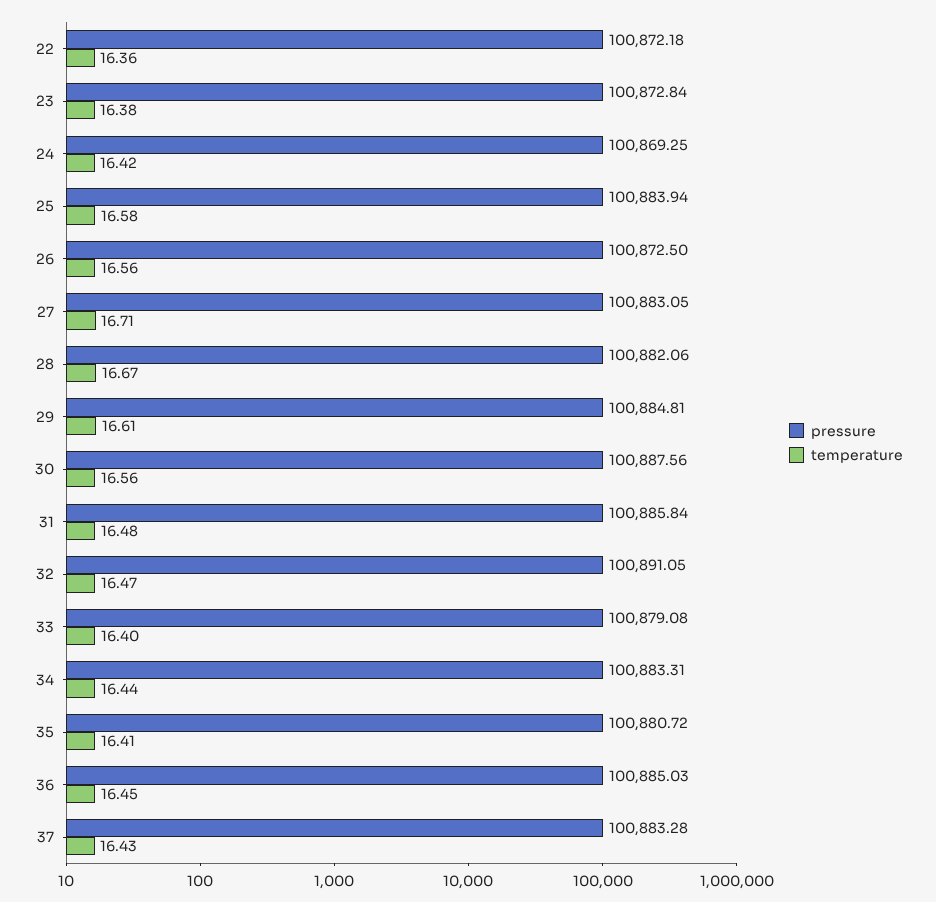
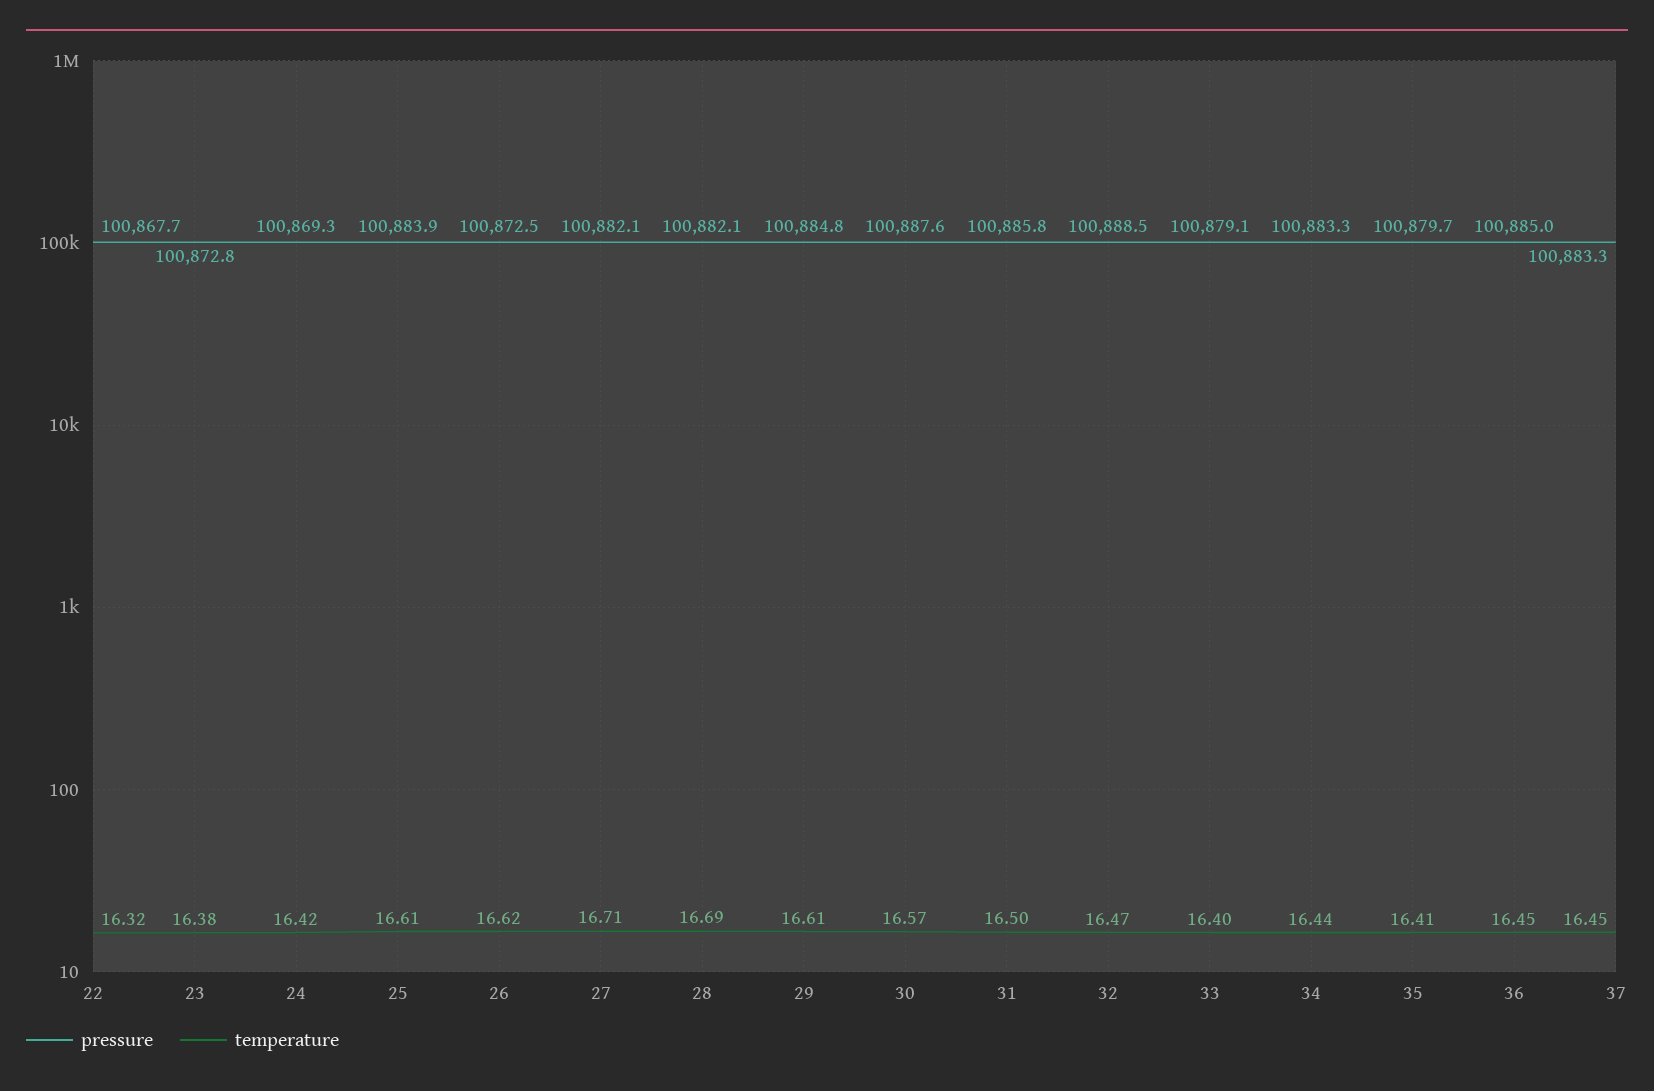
pressure, 22: 100872.18 -> 100867.7
temperature, 22: 16.36 -> 16.32
temperature, 25: 16.58 -> 16.61
temperature, 26: 16.56 -> 16.62
pressure, 27: 100883.05 -> 100882.1
temperature, 28: 16.67 -> 16.69
temperature, 30: 16.56 -> 16.57
temperature, 31: 16.48 -> 16.5
pressure, 32: 100891.05 -> 100888.5
pressure, 35: 100880.72 -> 100879.7
temperature, 37: 16.43 -> 16.45

